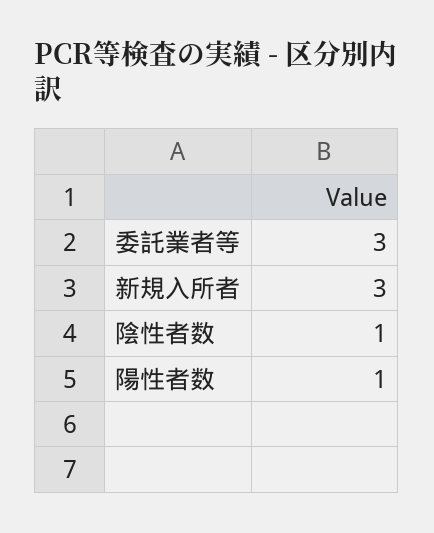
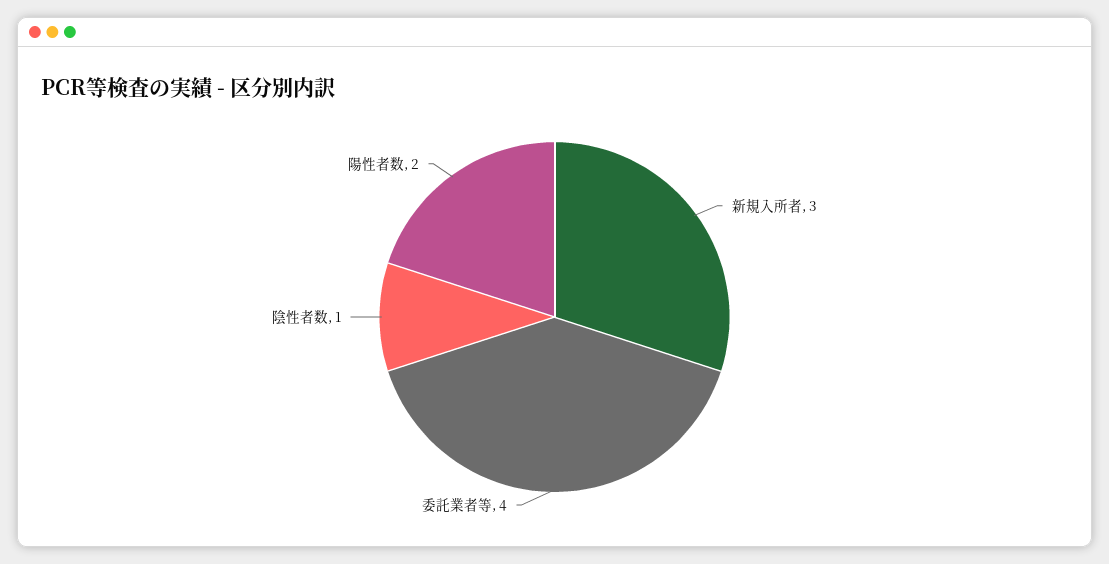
委託業者等: 3 -> 4
陽性者数: 1 -> 2

